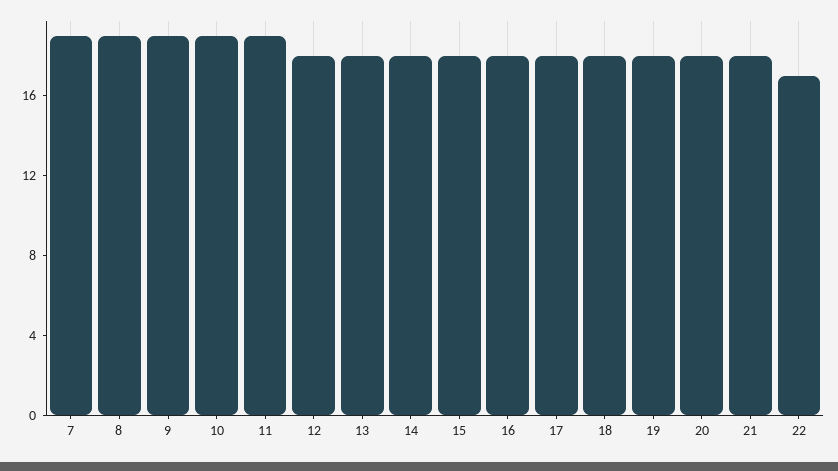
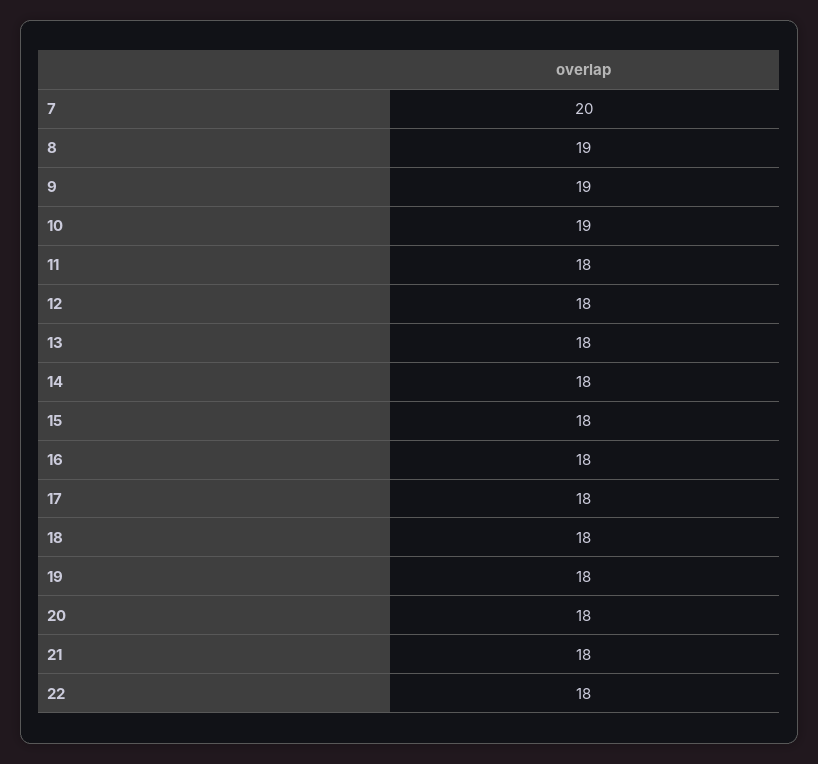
7: 19 -> 20
11: 19 -> 18
22: 17 -> 18

